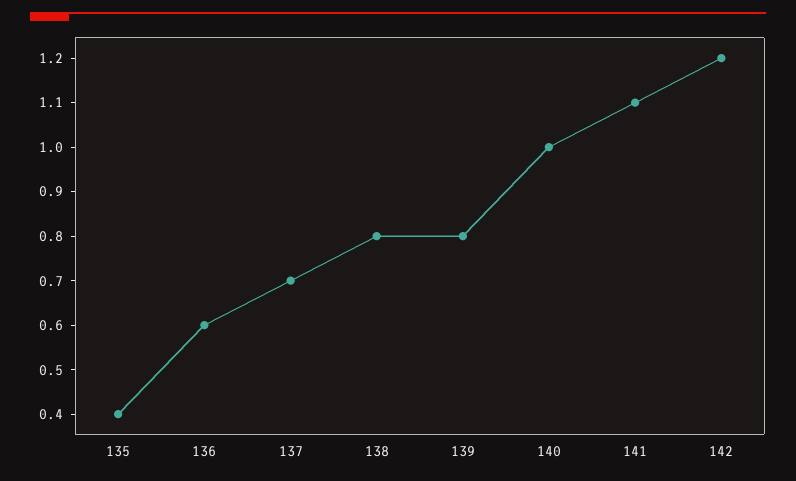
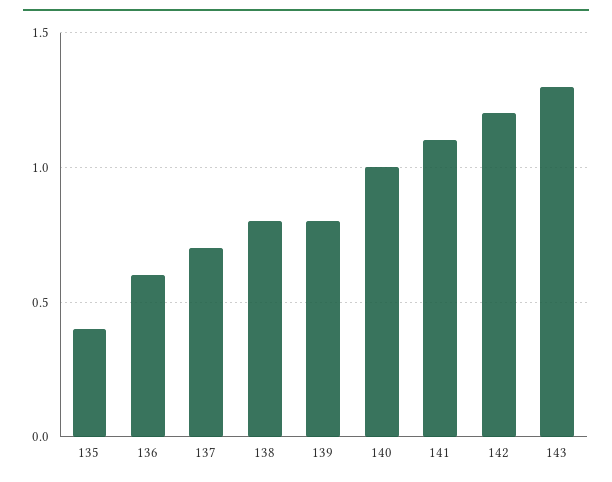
143: none -> 1.3

